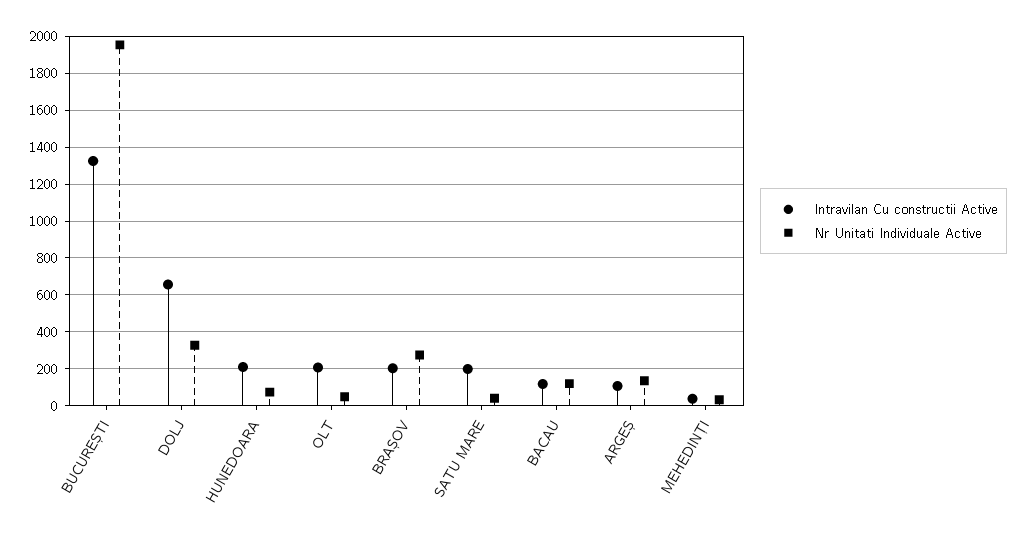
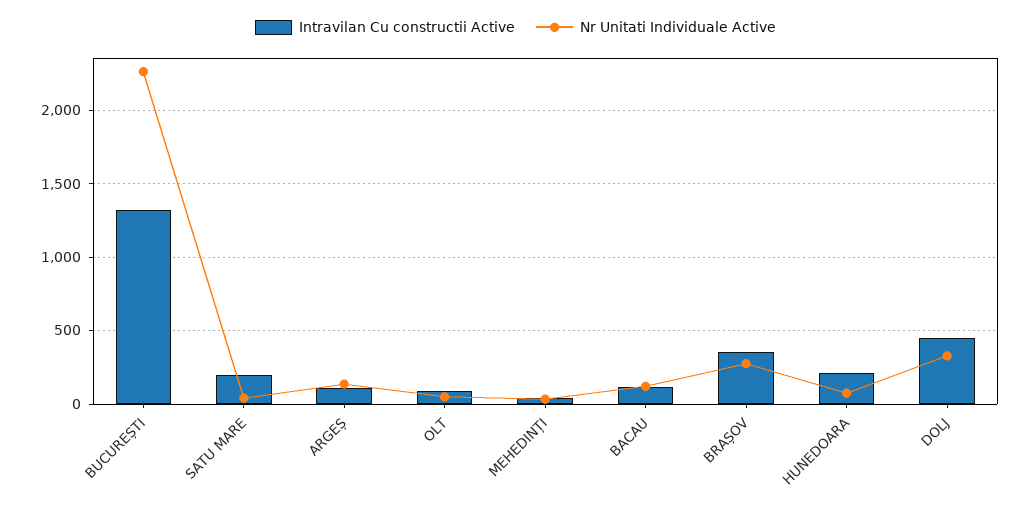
Nr Unitati Individuale Active, BUCUREȘTI: 1950 -> 2250
Intravilan Cu constructii Active, DOLJ: 650 -> 450
Intravilan Cu constructii Active, OLT: 200 -> 100
Intravilan Cu constructii Active, BRAȘOV: 200 -> 350

